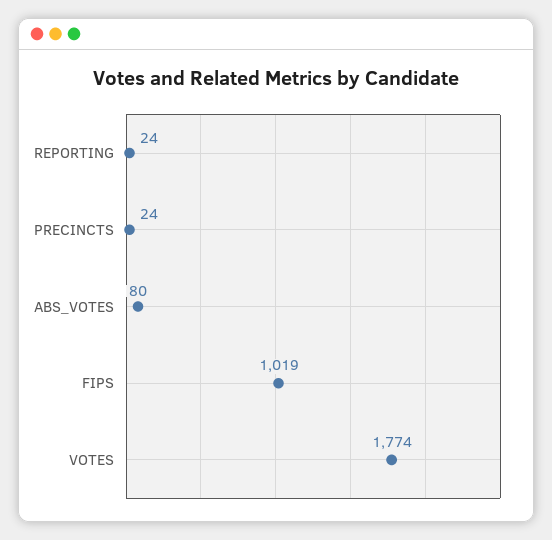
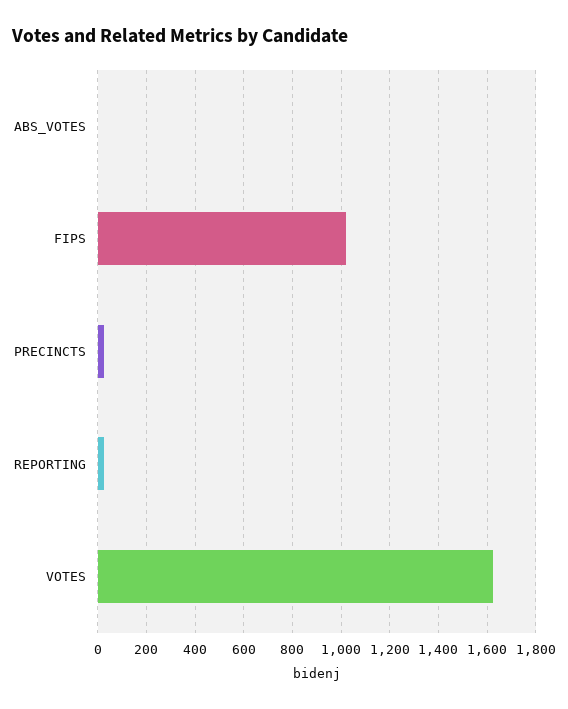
ABS_VOTES: 80 -> 0
VOTES: 1774 -> 1625

